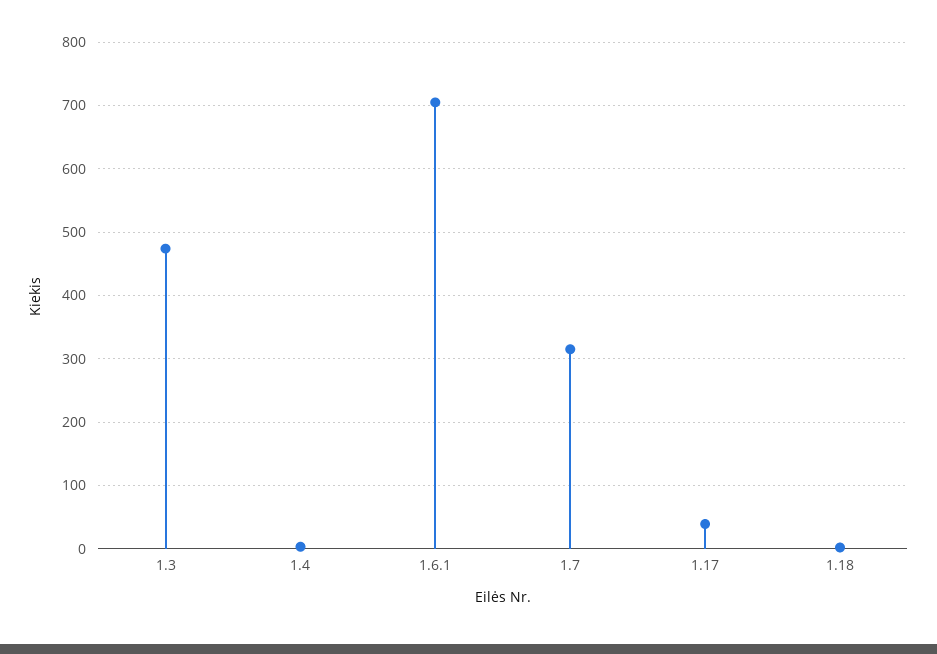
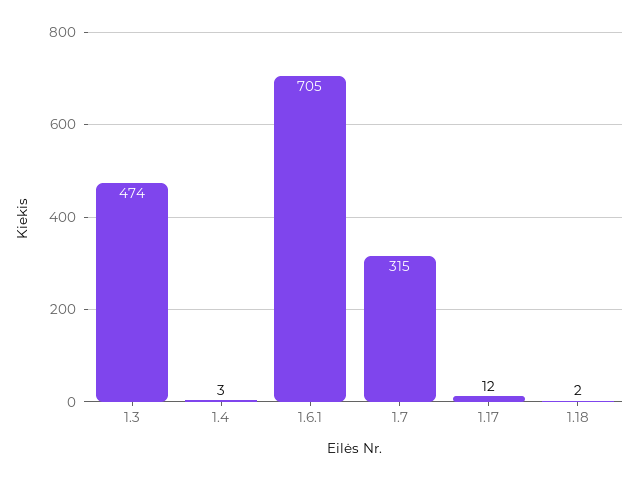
1.17: 40 -> 12

